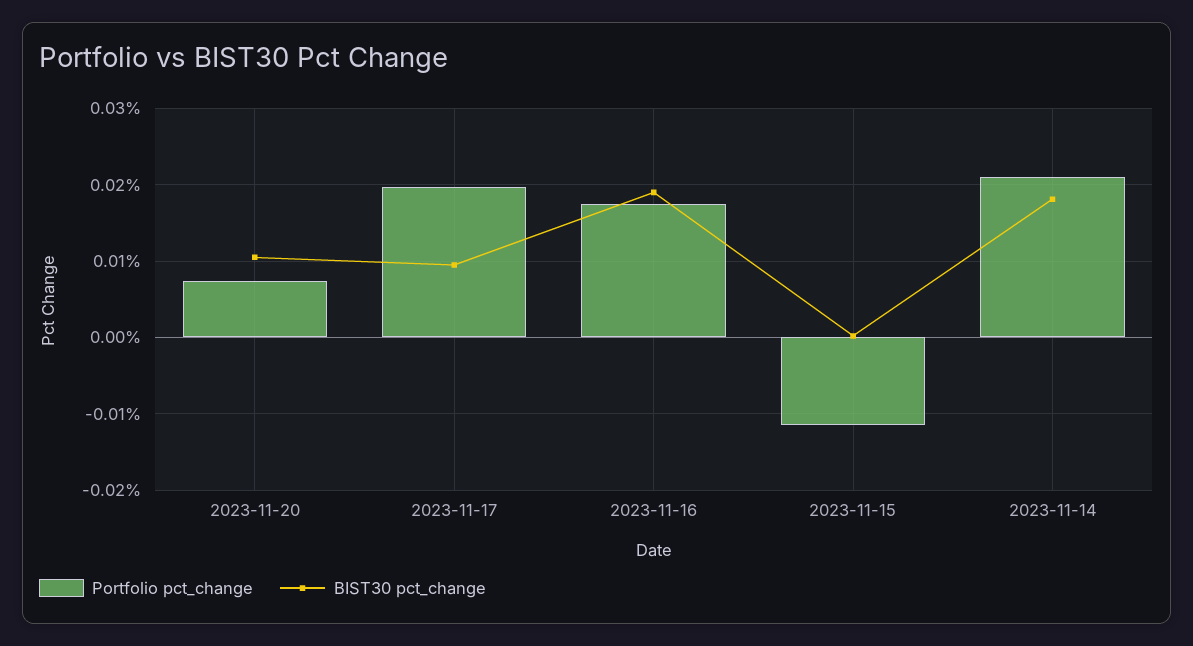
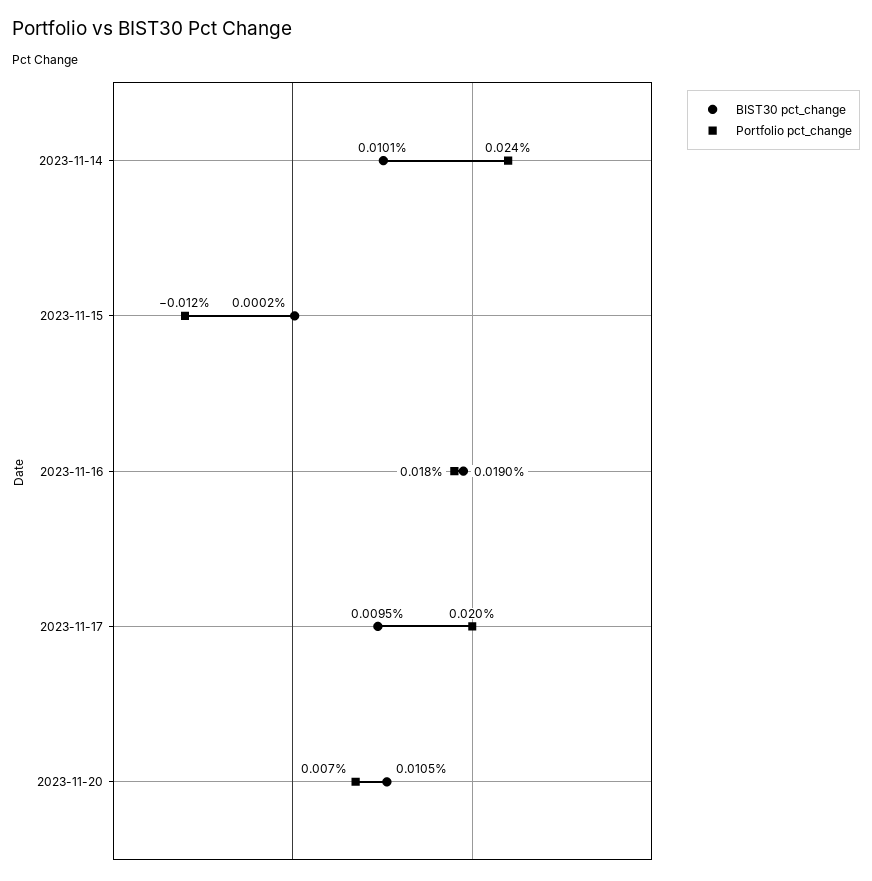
Portfolio pct_change, 2023-11-14: 0.021 -> 0.024
BIST30 pct_change, 2023-11-14: 0.018 -> 0.0101

